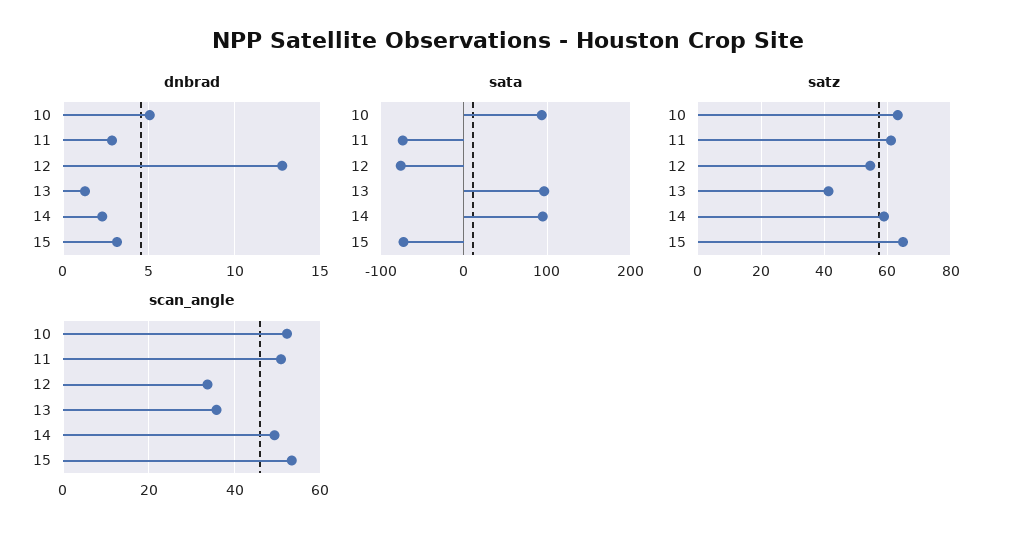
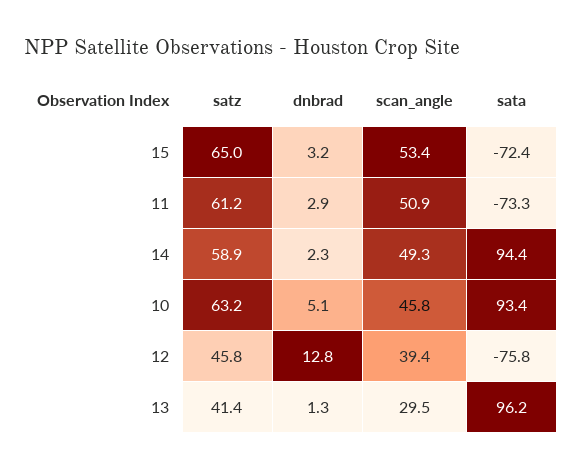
satz, 12: 54 -> 45.8
scan_angle, 10: 52 -> 45.8
scan_angle, 12: 34 -> 39.4
scan_angle, 13: 36 -> 29.5

